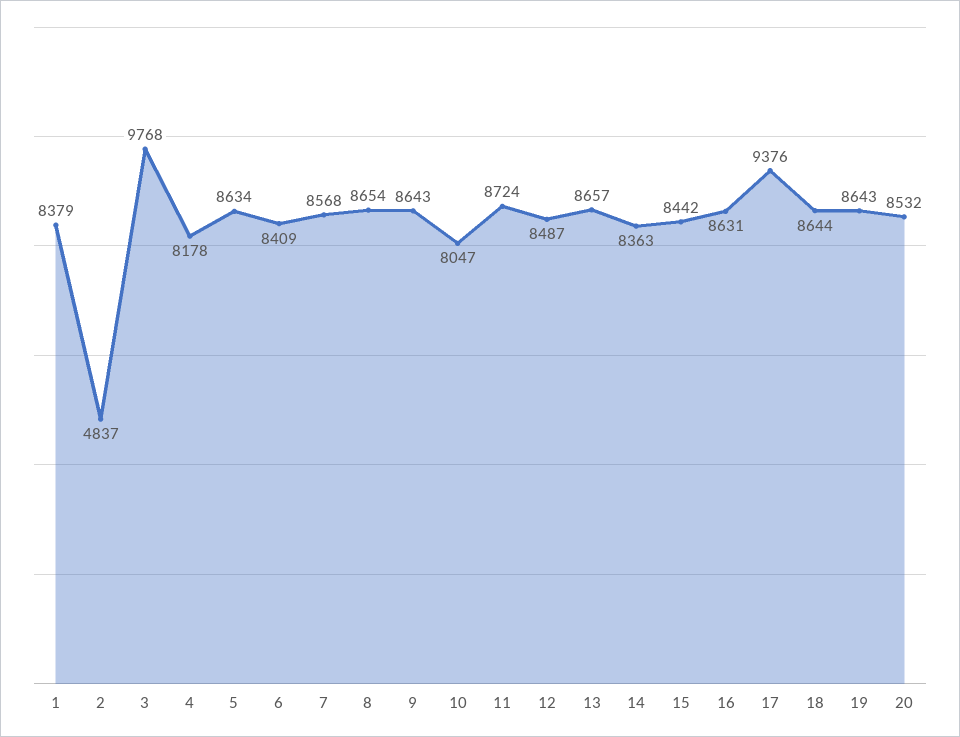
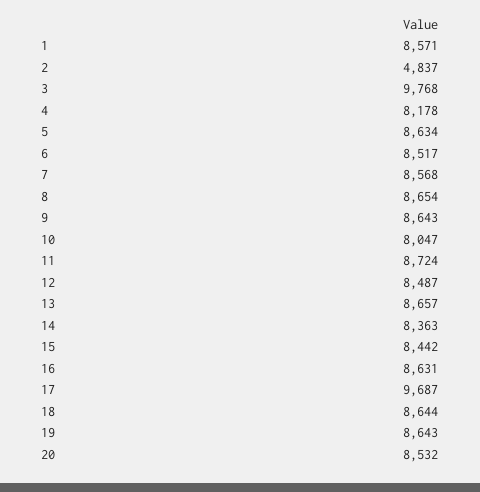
1: 8379 -> 8571
6: 8409 -> 8517
17: 9376 -> 9687

